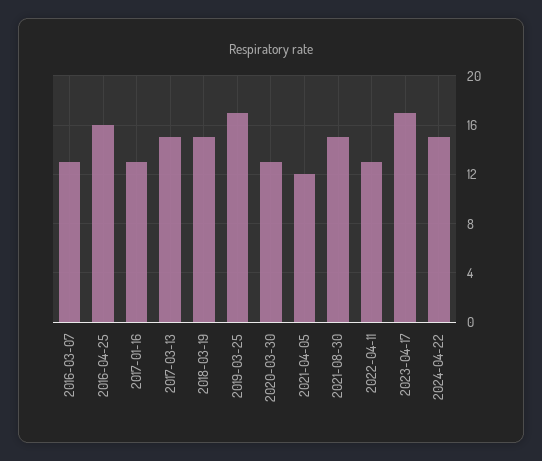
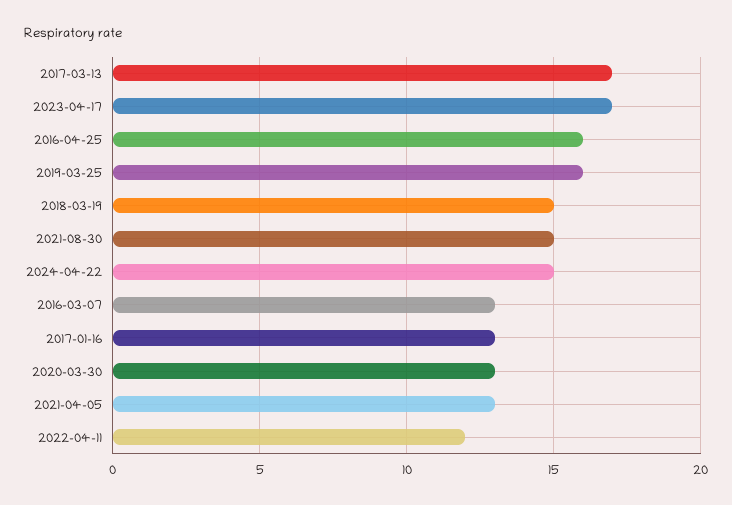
2017-03-13: 15 -> 17
2019-03-25: 17 -> 16
2021-04-05: 12 -> 13
2022-04-11: 13 -> 12

